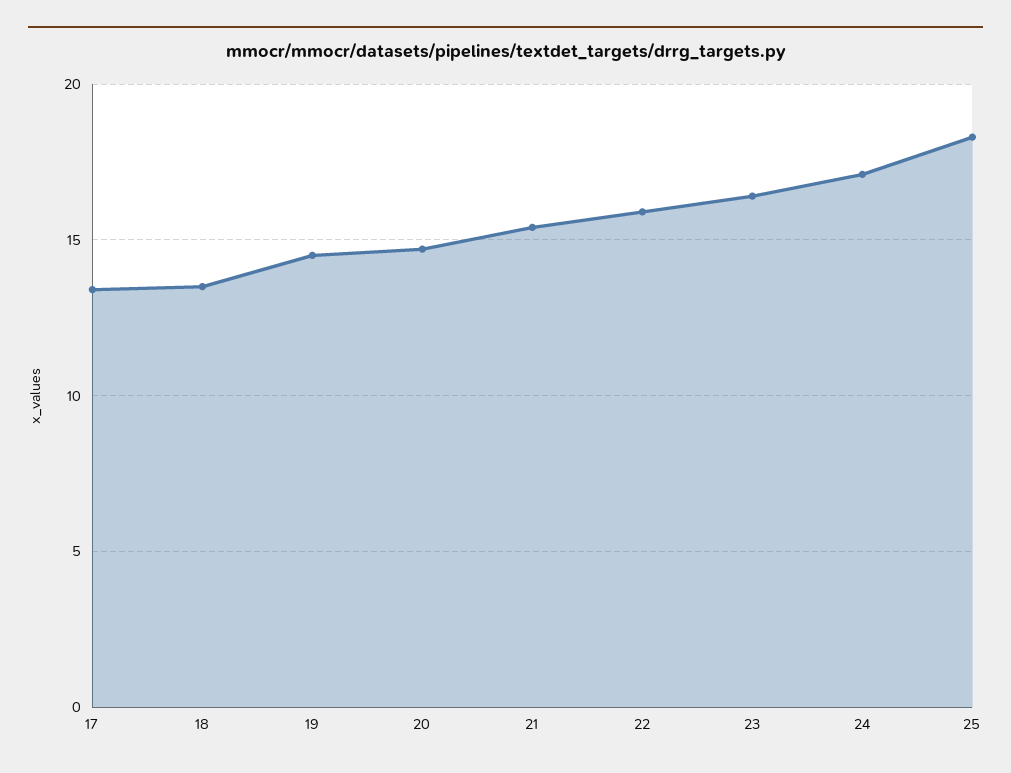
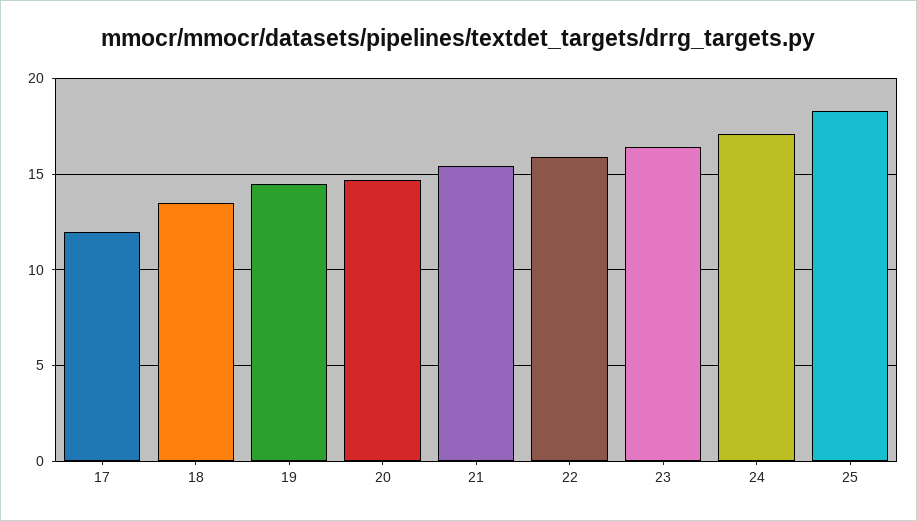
17: 13.5 -> 12

